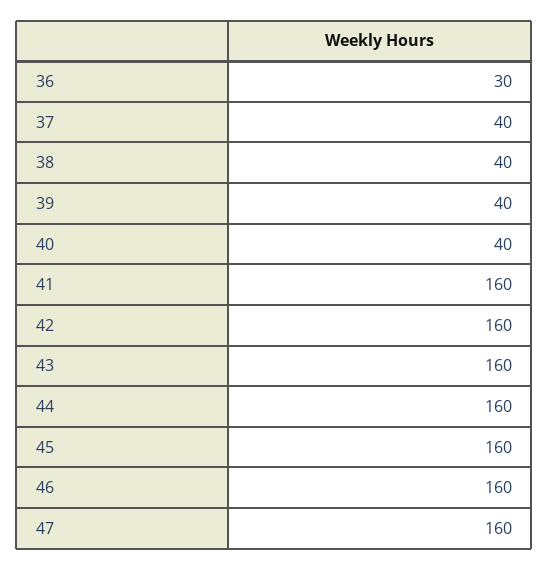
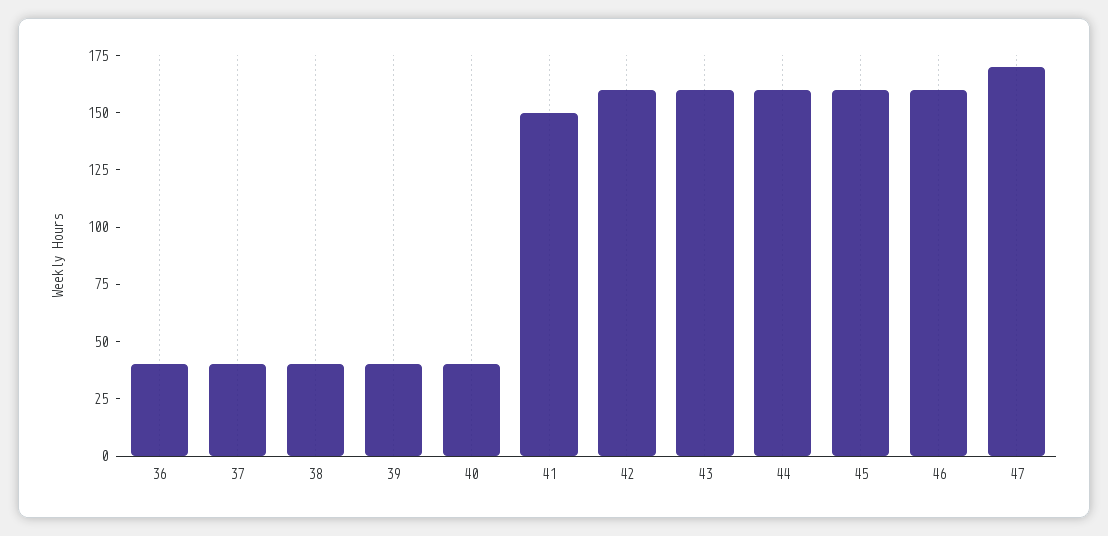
36: 30 -> 40
41: 160 -> 150
47: 160 -> 170

